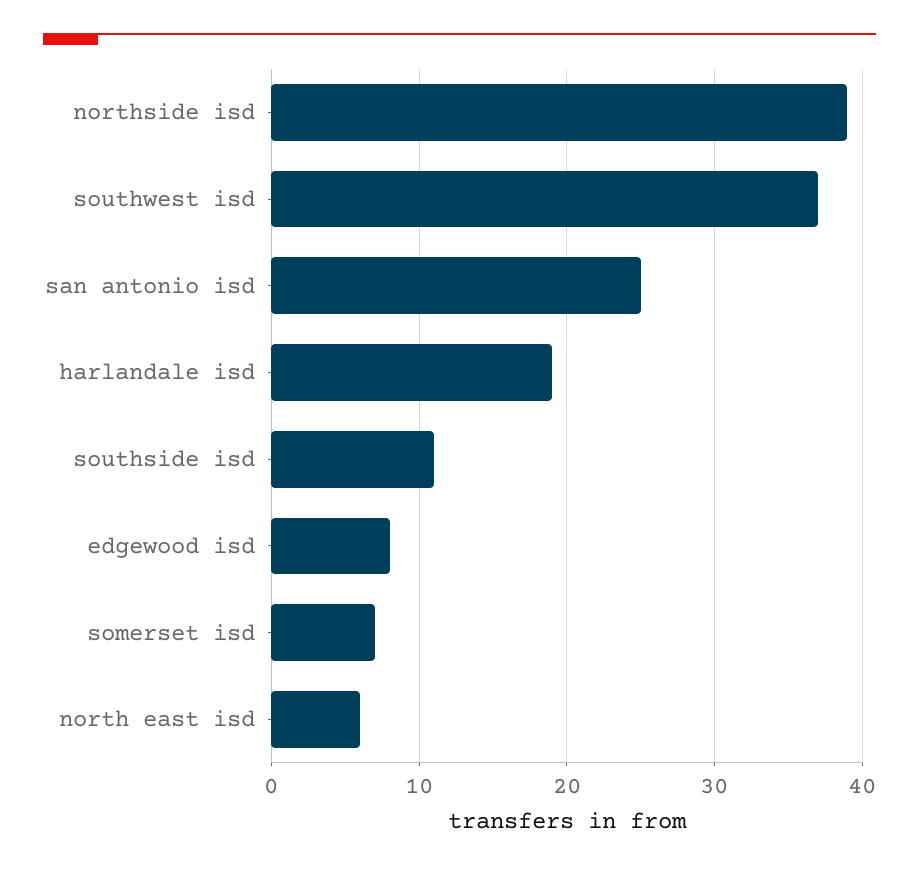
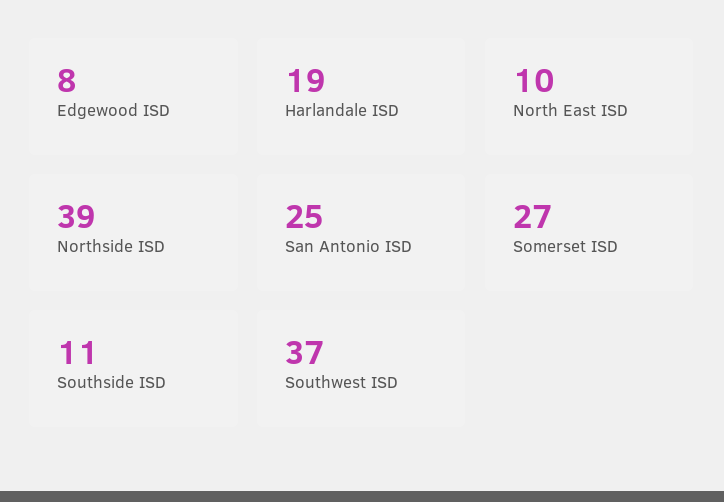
somerset isd: 7 -> 27
north east isd: 6 -> 10

